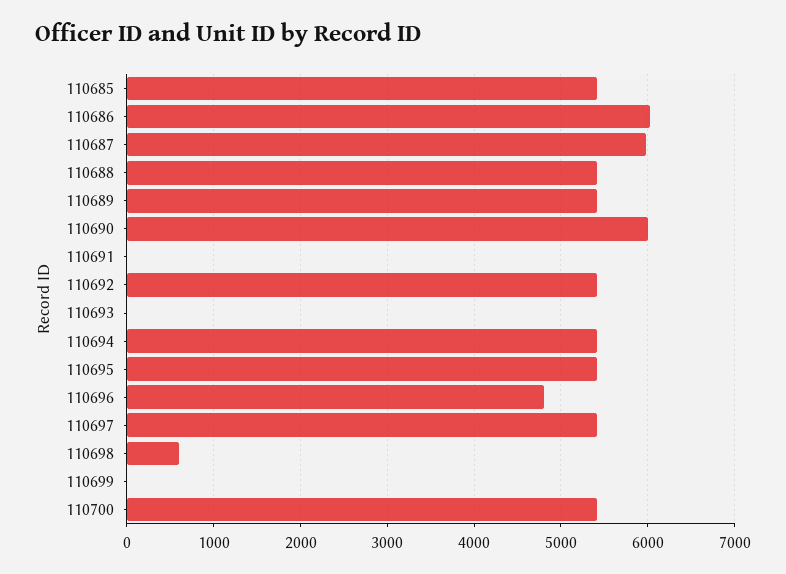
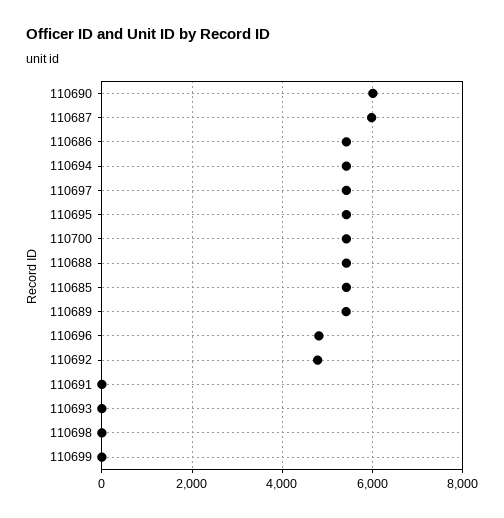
110686: 6000 -> 5400
110692: 5400 -> 4800
110698: 600 -> 0

